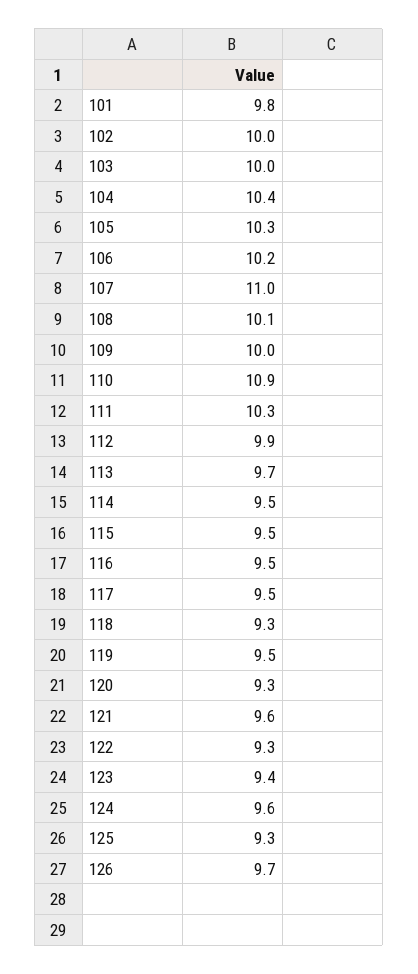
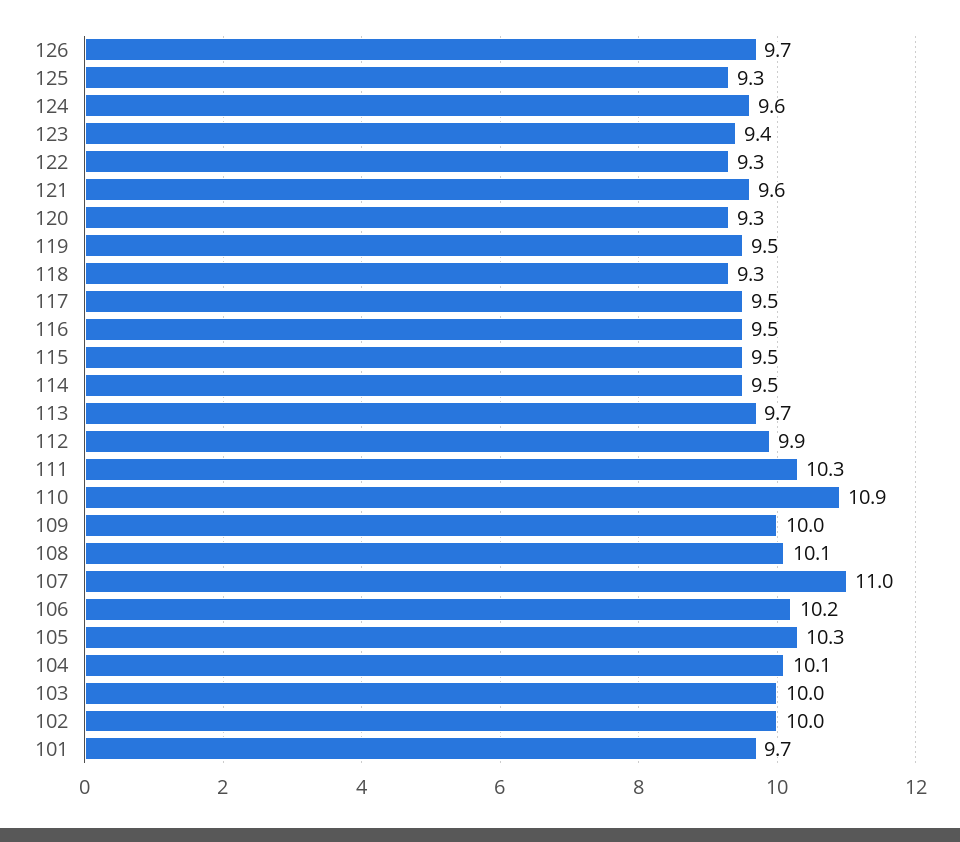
101: 9.8 -> 9.7
104: 10.4 -> 10.1

